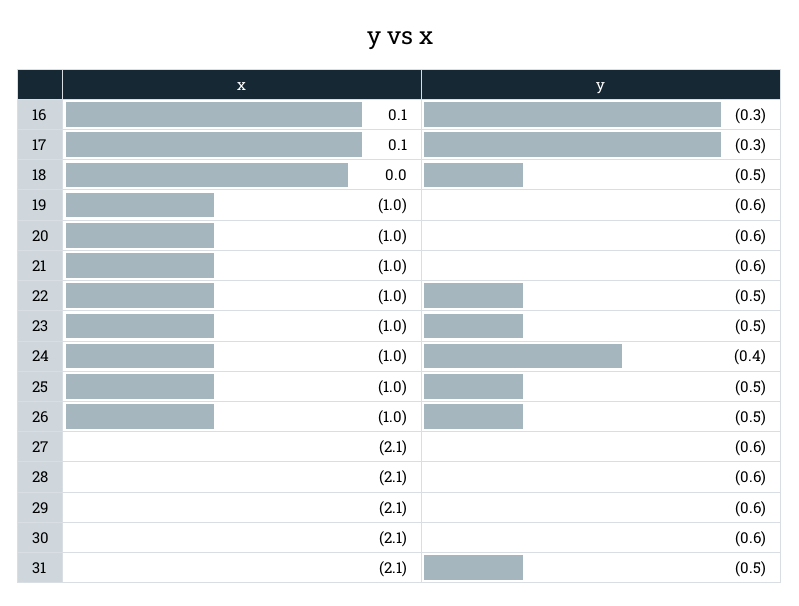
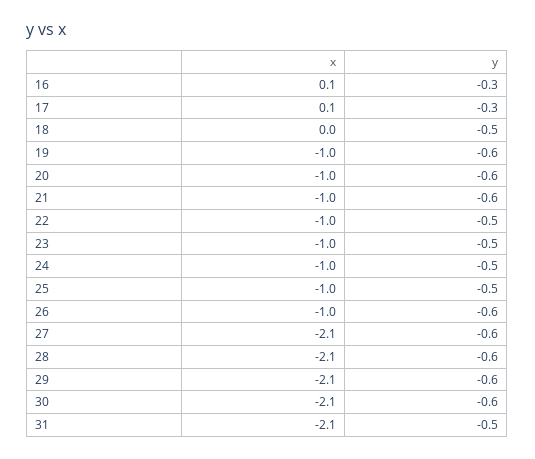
y, 24: -0.4 -> -0.5
y, 26: -0.5 -> -0.6

